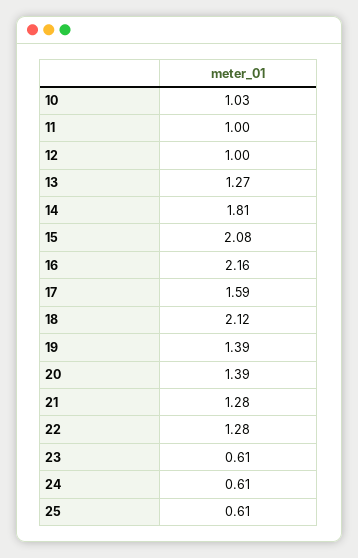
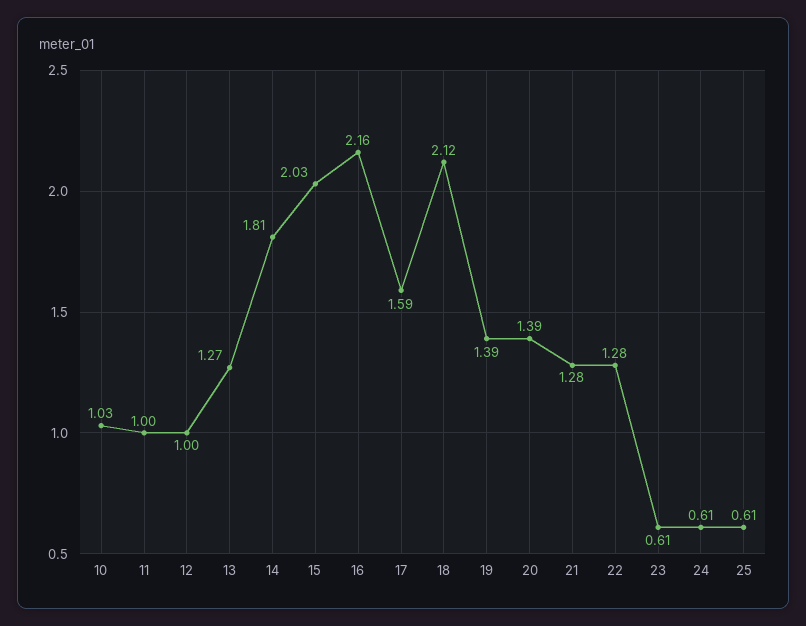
15: 2.08 -> 2.03

